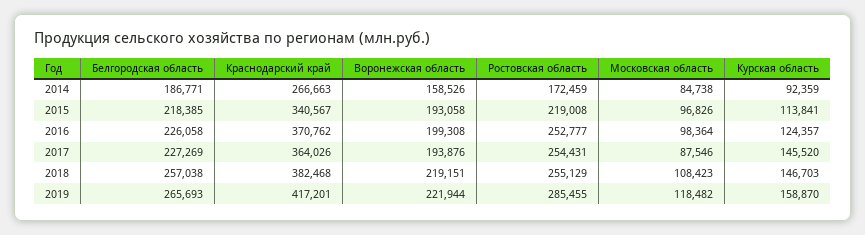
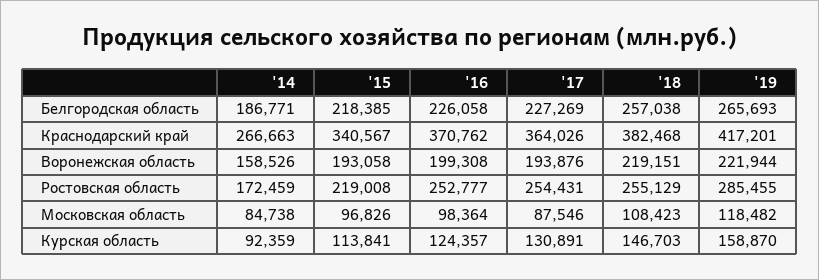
Курская область, 2017: 145520 -> 130891

